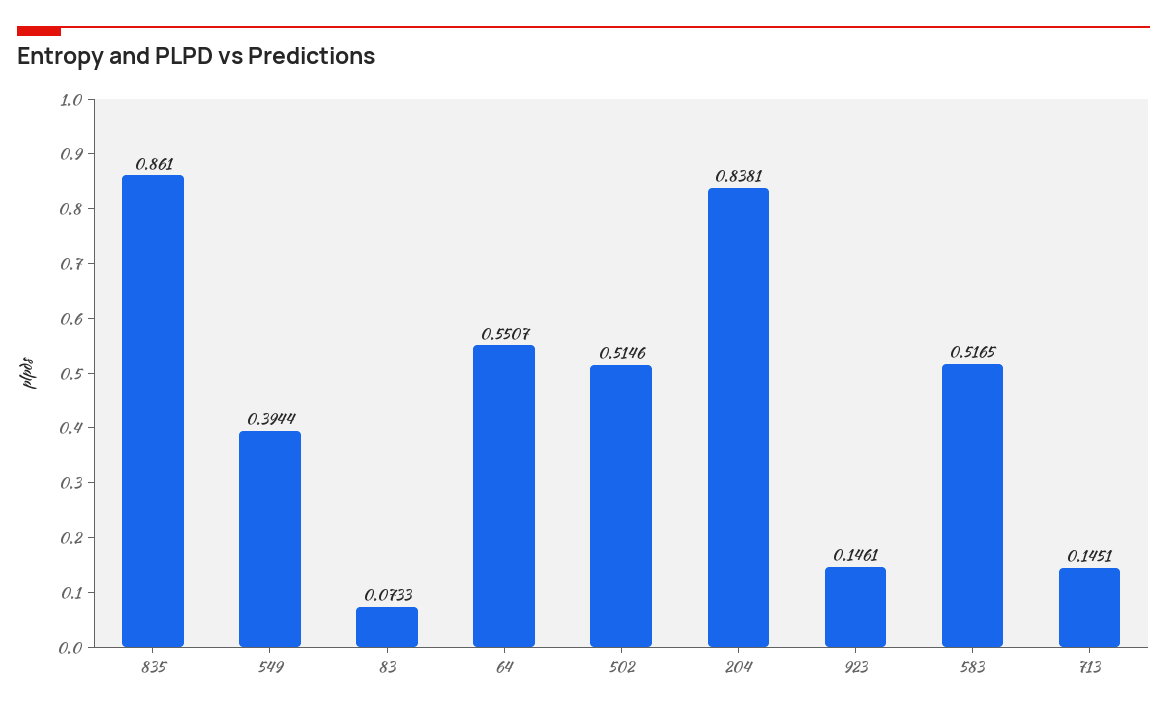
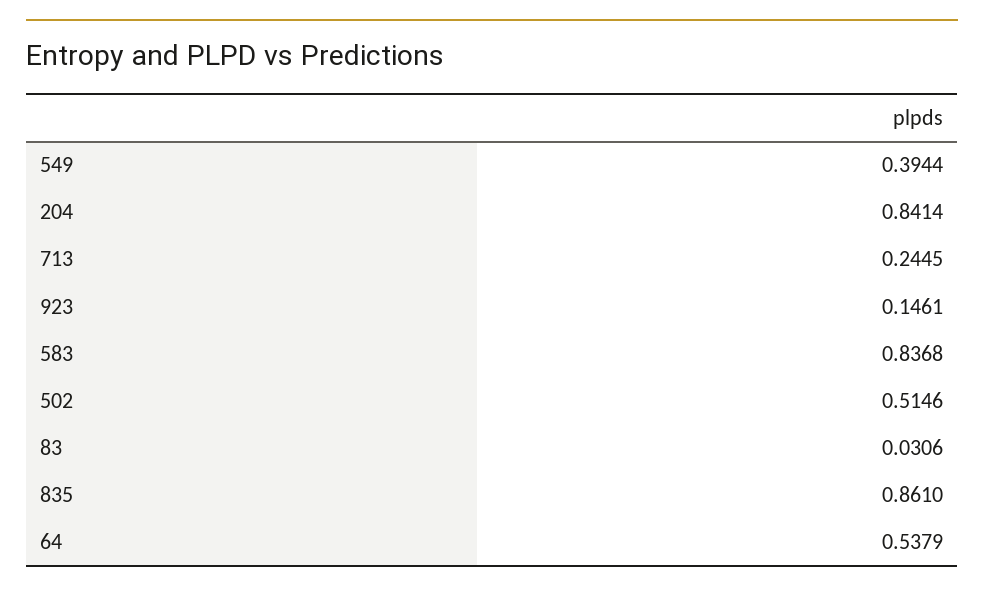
83: 0.0733 -> 0.0306
64: 0.5507 -> 0.5379
204: 0.8381 -> 0.8414
583: 0.5165 -> 0.8368
713: 0.1451 -> 0.2445

